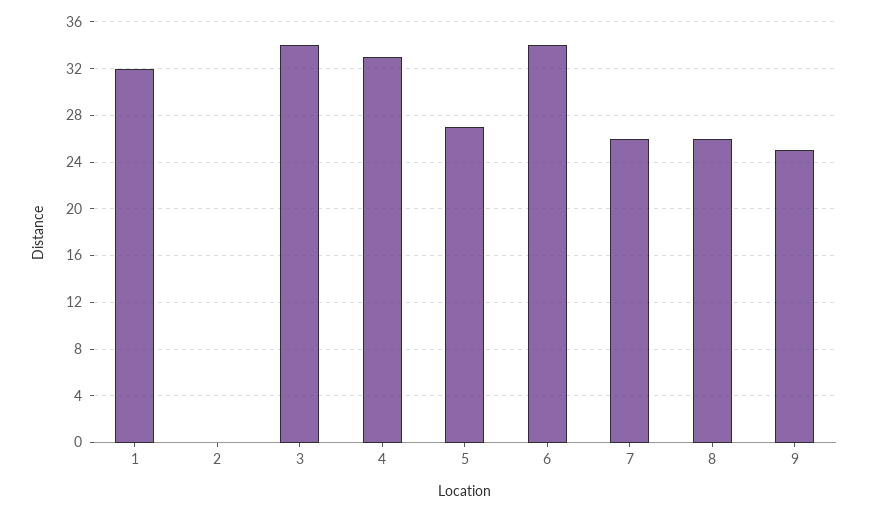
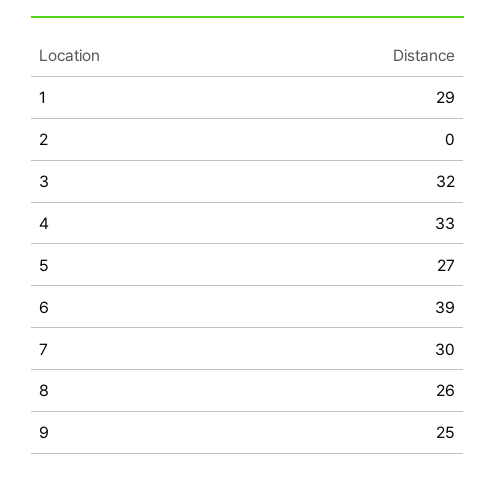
1: 32 -> 29
3: 34 -> 32
6: 34 -> 39
7: 26 -> 30

